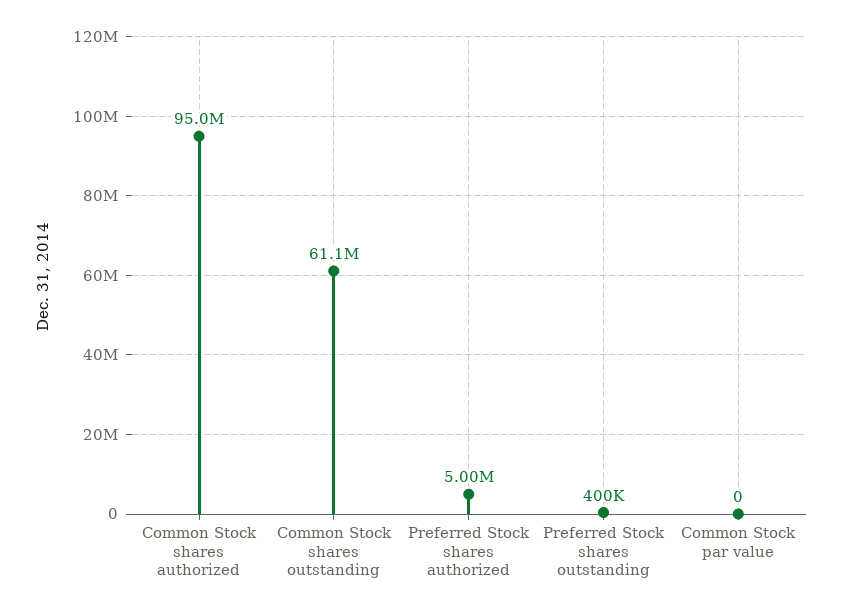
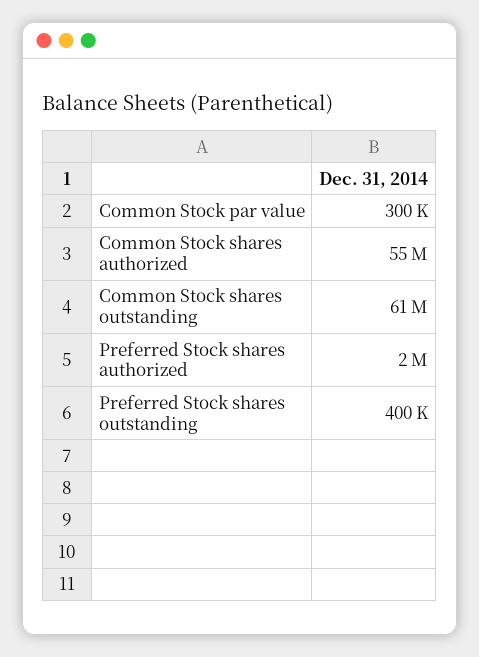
Common Stock shares authorized: 95000000 -> 55000000
Preferred Stock shares authorized: 5000000 -> 2000000
Common Stock par value: 0 -> 300000

